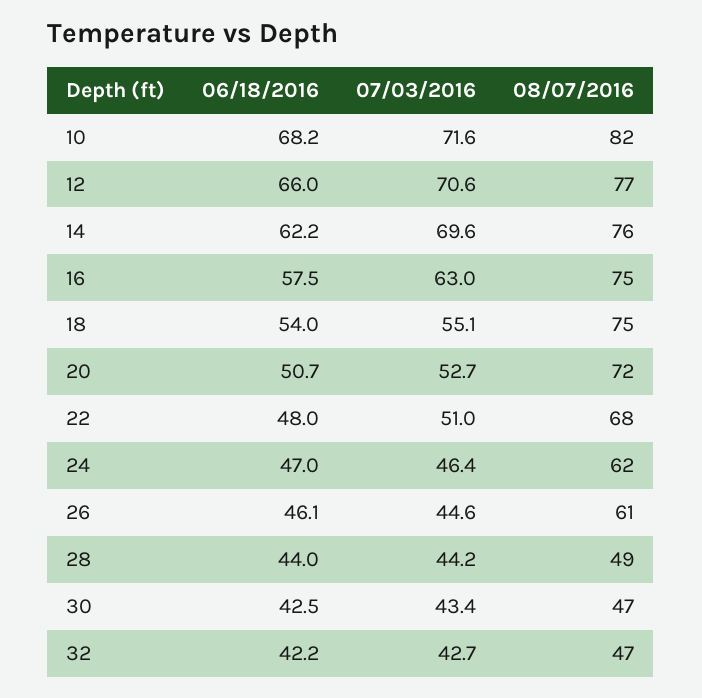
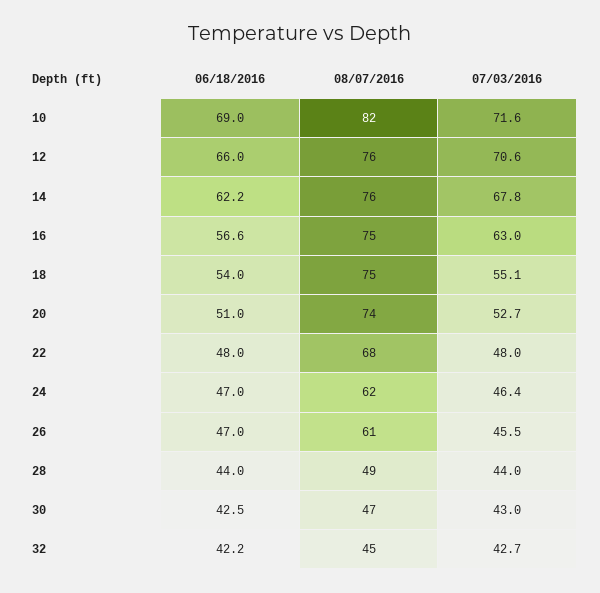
06/18/2016, 10: 68.2 -> 69
08/07/2016, 12: 77 -> 76
07/03/2016, 14: 69.6 -> 67.8
06/18/2016, 16: 57.5 -> 56.6
06/18/2016, 20: 50.7 -> 51
08/07/2016, 20: 72 -> 74
07/03/2016, 22: 51 -> 48
06/18/2016, 26: 46.1 -> 47
07/03/2016, 26: 44.6 -> 45.5
07/03/2016, 28: 44.2 -> 44
07/03/2016, 30: 43.4 -> 43
08/07/2016, 32: 47 -> 45

